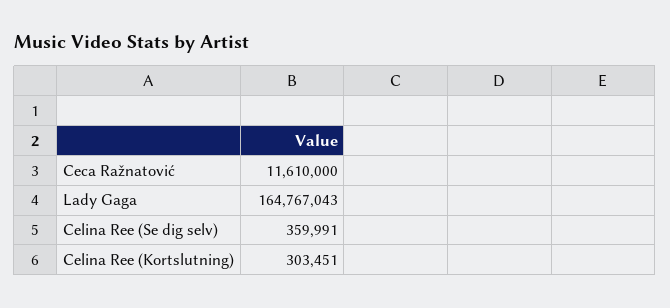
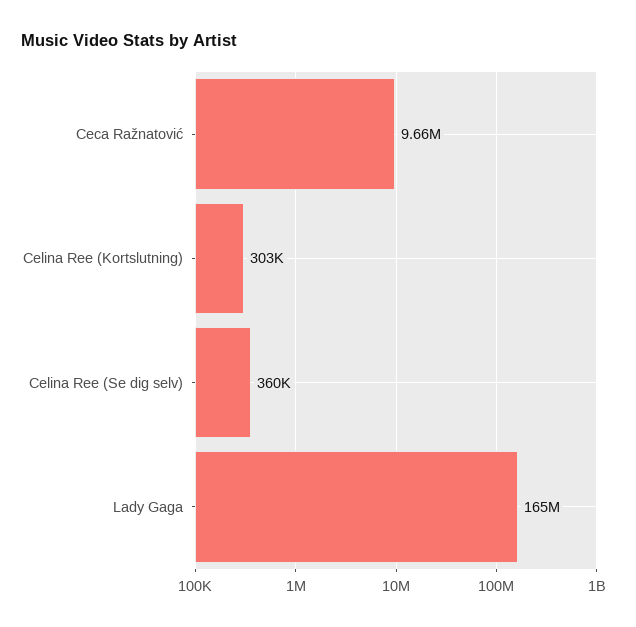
Ceca Ražnatović: 11610000 -> 9660000

